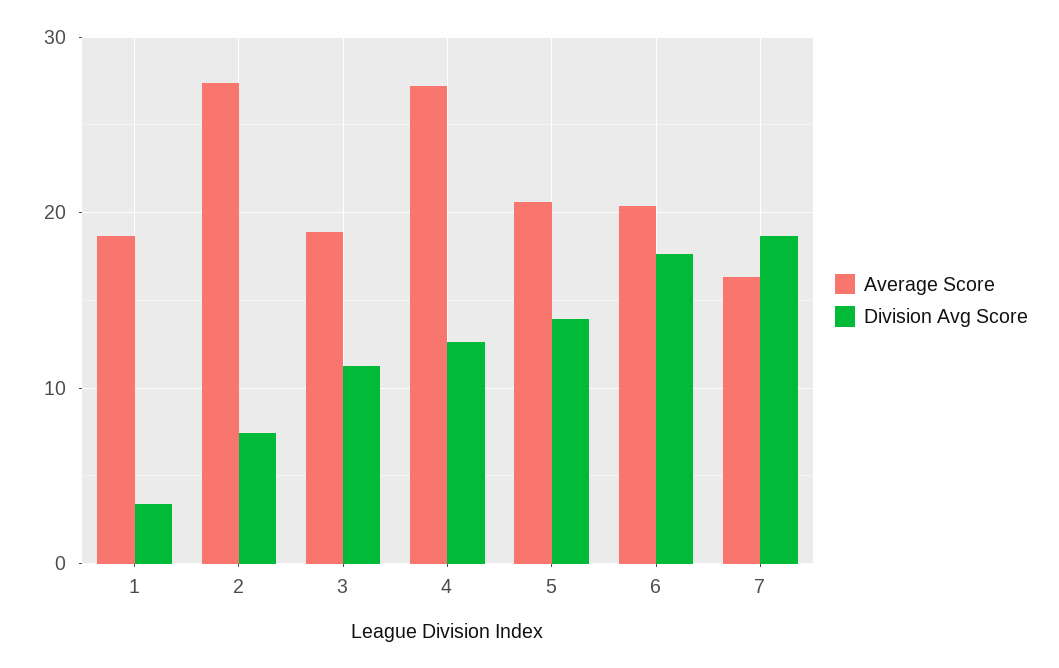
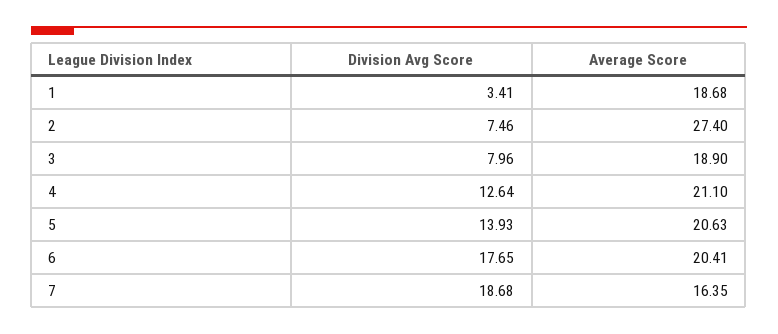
Division Avg Score, 3: 11 -> 7.96
Average Score, 4: 27 -> 21.1

